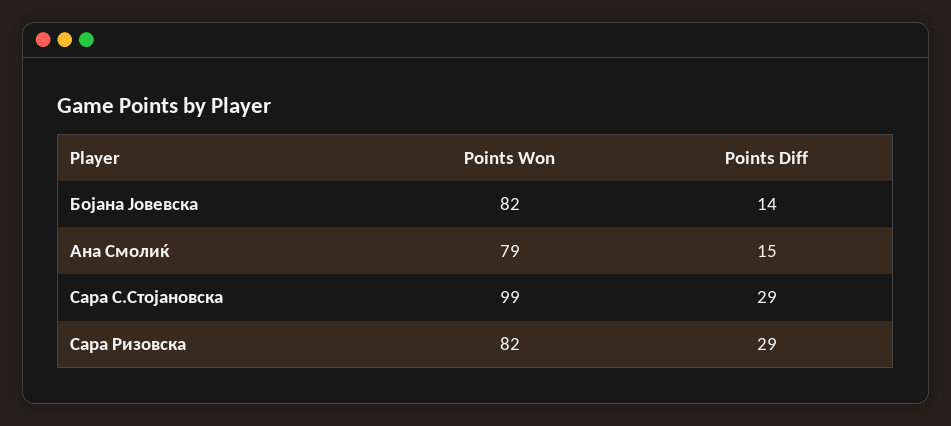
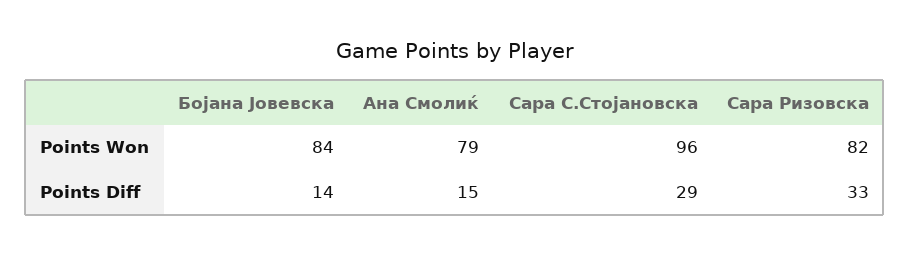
Points Won, Бојана Јовевска: 82 -> 84
Points Won, Сара С.Стојановска: 99 -> 96
Points Diff, Сара Ризовска: 29 -> 33

